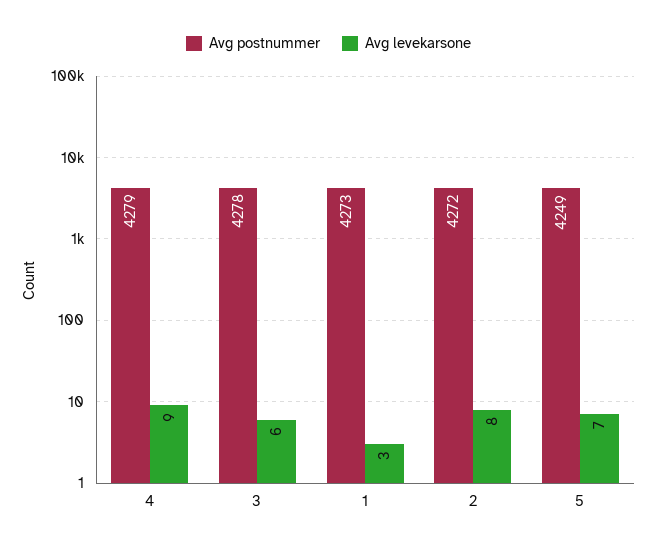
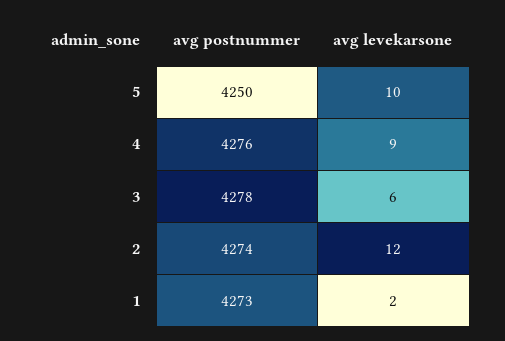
Avg postnummer, 4: 4279 -> 4276
Avg levekarsone, 1: 3 -> 2
Avg postnummer, 2: 4272 -> 4274
Avg levekarsone, 2: 8 -> 12
Avg postnummer, 5: 4249 -> 4250
Avg levekarsone, 5: 7 -> 10

